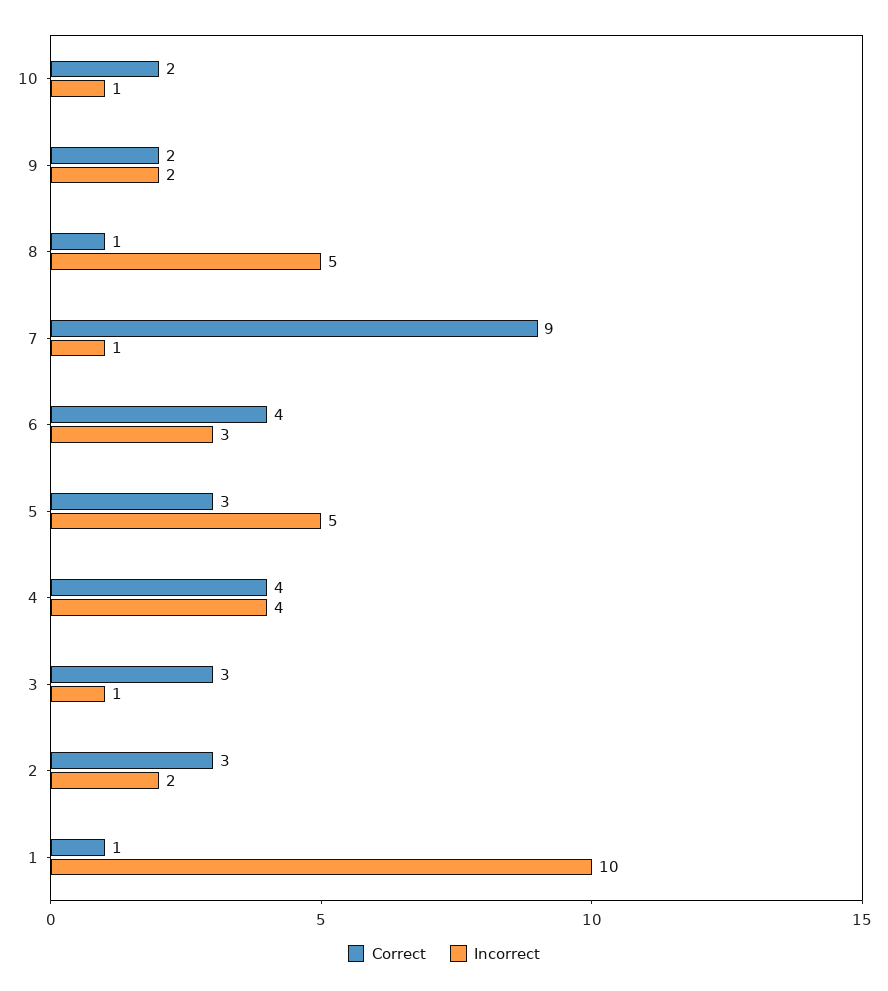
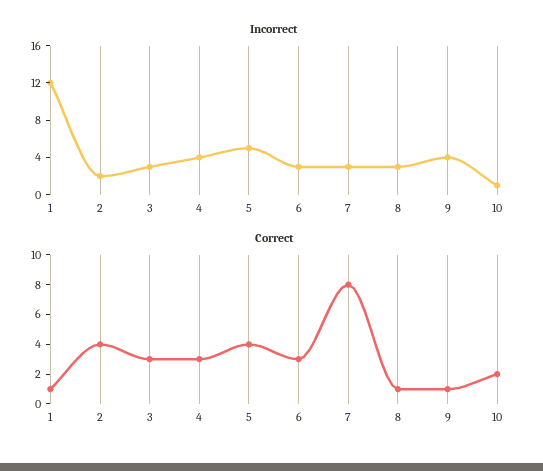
Correct, 9: 2 -> 1
Incorrect, 9: 2 -> 4
Incorrect, 8: 5 -> 3
Correct, 7: 9 -> 8
Incorrect, 7: 1 -> 3
Correct, 6: 4 -> 3
Correct, 5: 3 -> 4
Correct, 4: 4 -> 3
Incorrect, 3: 1 -> 3
Correct, 2: 3 -> 4
Incorrect, 1: 10 -> 12

